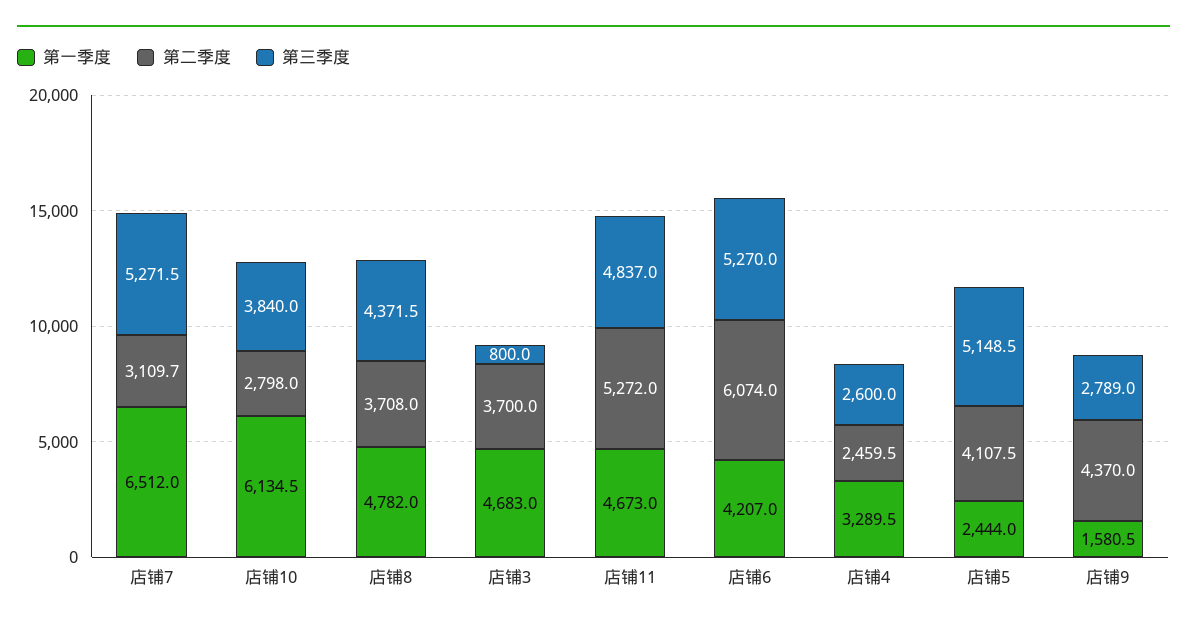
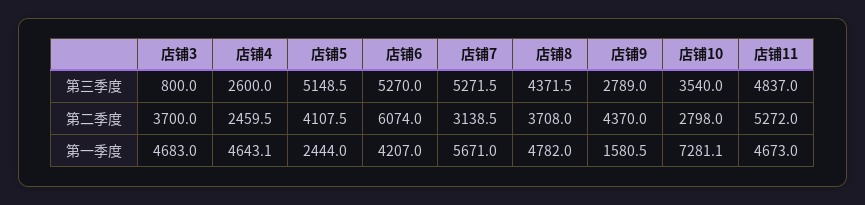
第一季度, 店铺7: 6512 -> 5671
第二季度, 店铺7: 3109.7 -> 3138.5
第一季度, 店铺10: 6134.5 -> 7281.1
第三季度, 店铺10: 3840 -> 3540
第一季度, 店铺4: 3289.5 -> 4643.1

